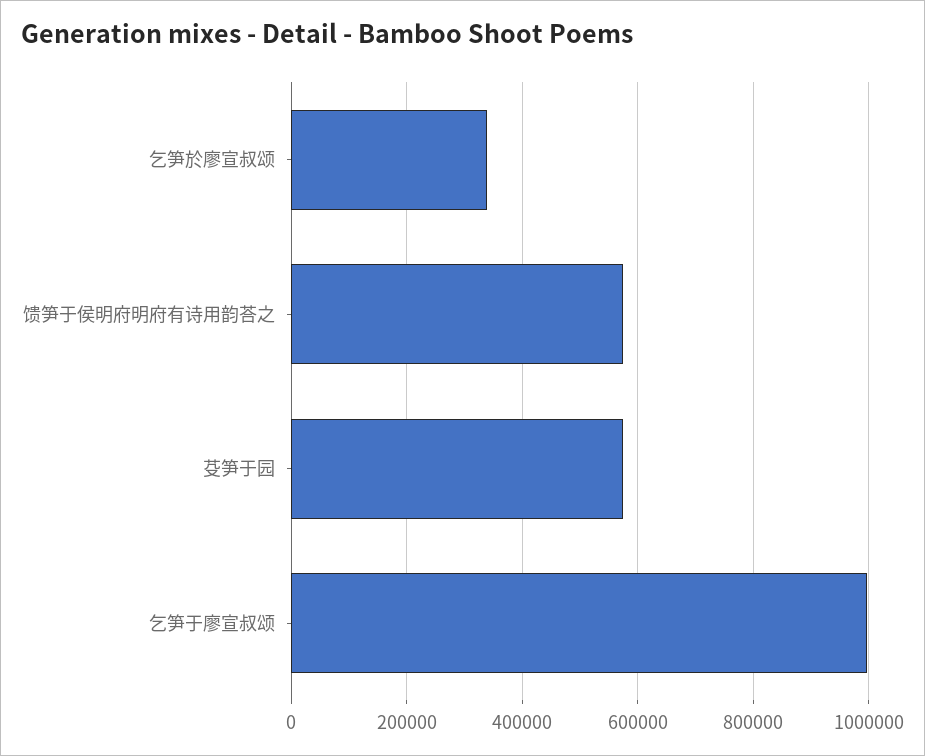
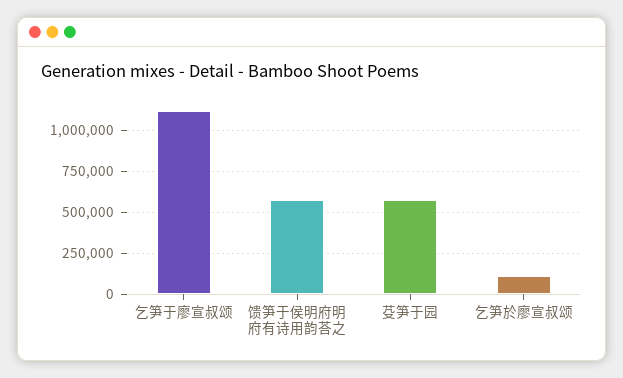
乞笋於廖宣叔颂: 340000 -> 100000
乞笋于廖宣叔颂: 1000000 -> 1100000

